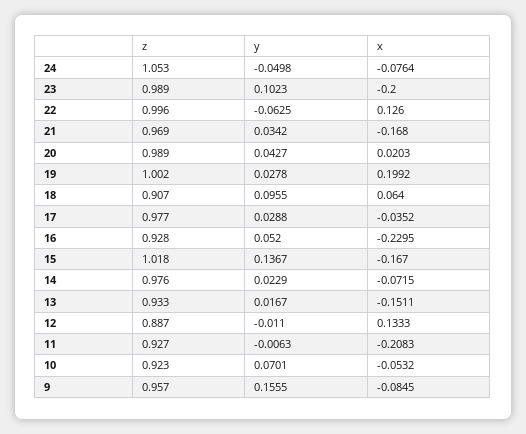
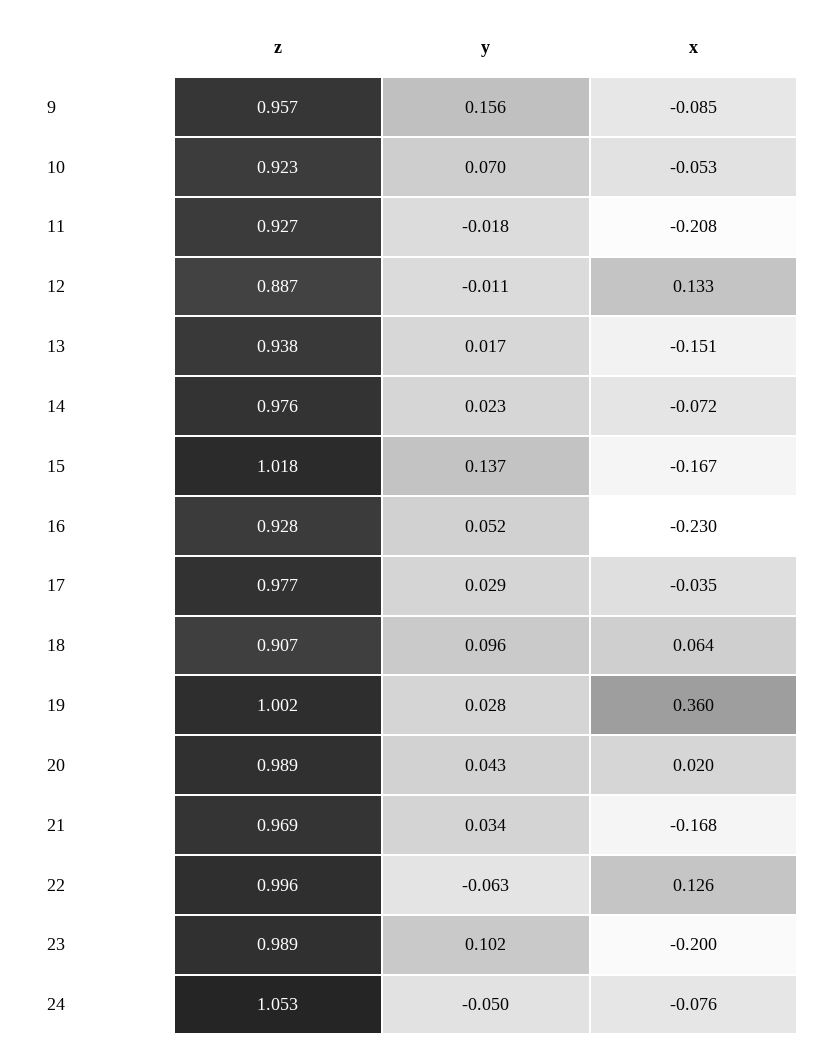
x, 19: 0.1992 -> 0.36
z, 13: 0.933 -> 0.938
y, 11: -0.0063 -> -0.018

